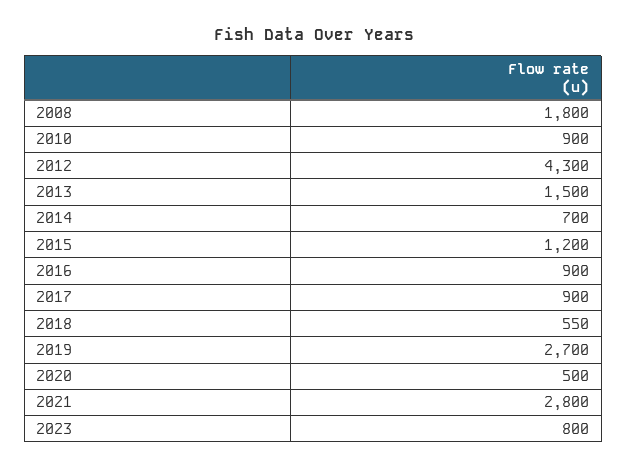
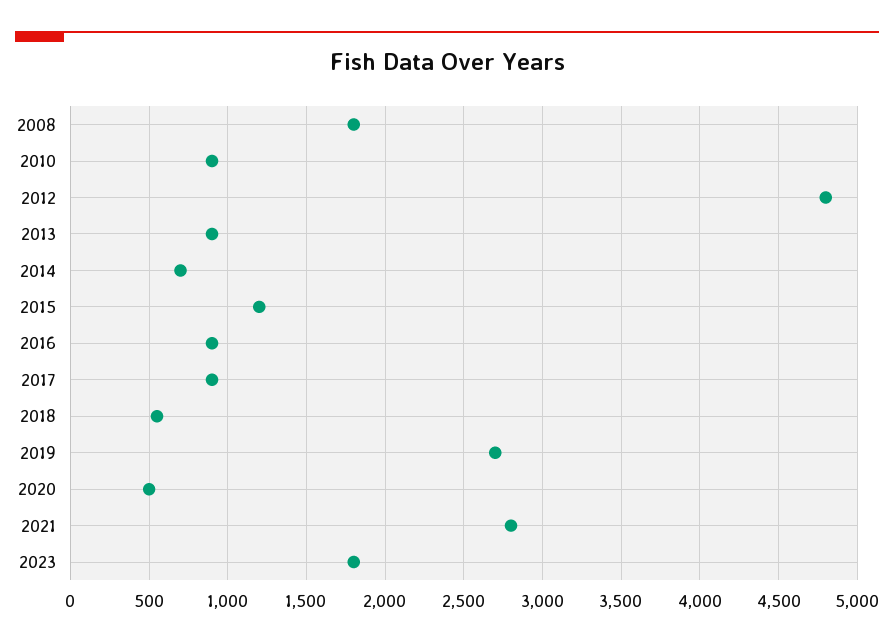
2012: 4300 -> 4800
2013: 1500 -> 900
2023: 800 -> 1800

